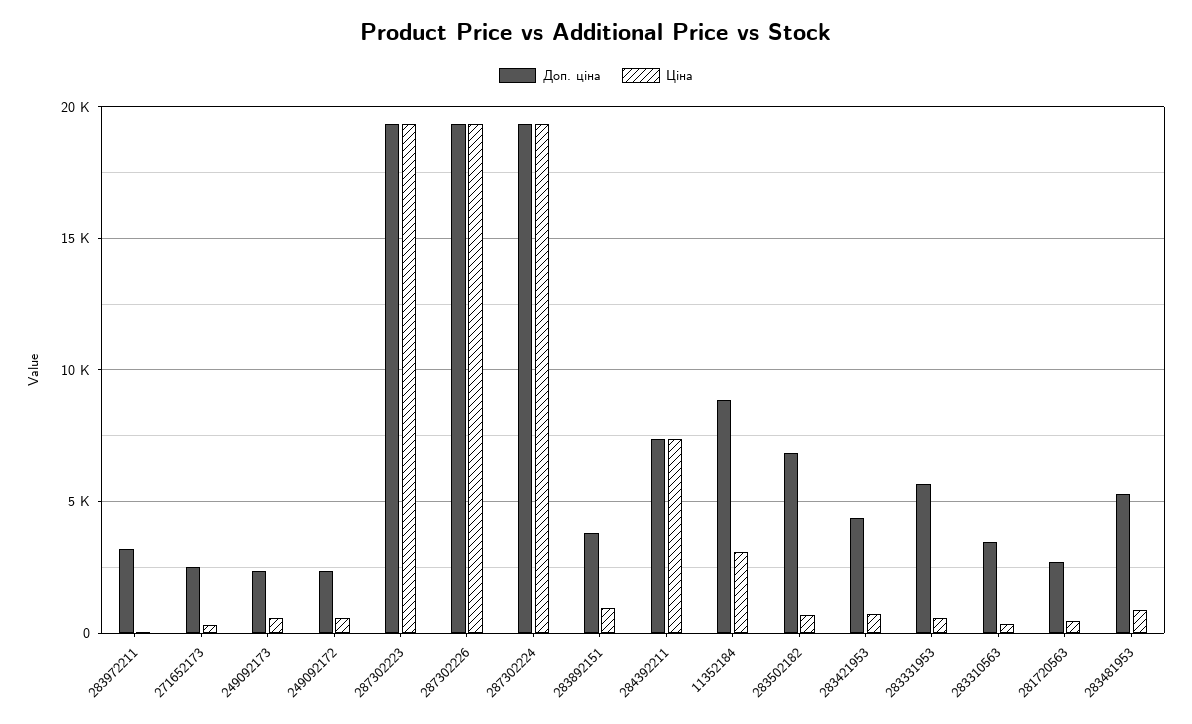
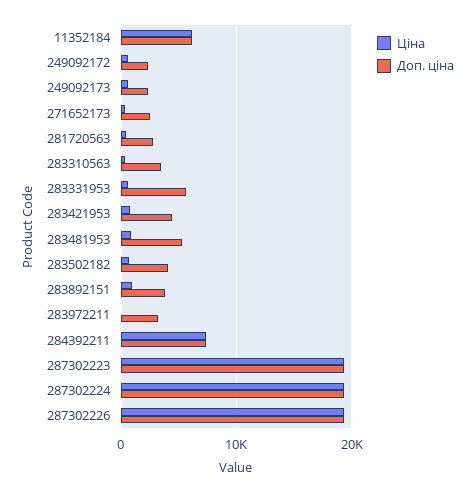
Доп. ціна, 11352184: 9000 -> 6000
Ціна, 11352184: 3000 -> 6000
Доп. ціна, 283502182: 7000 -> 4000

